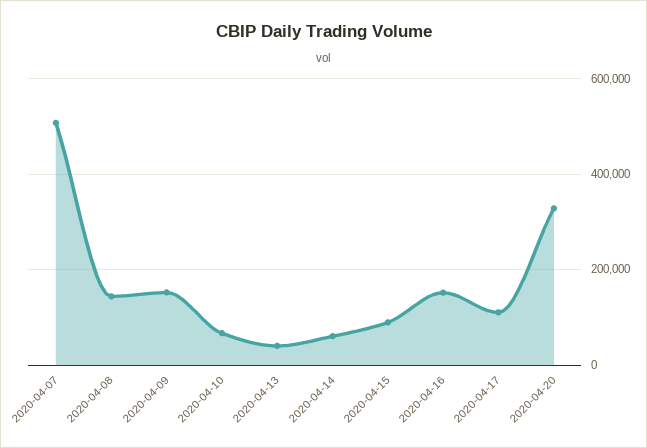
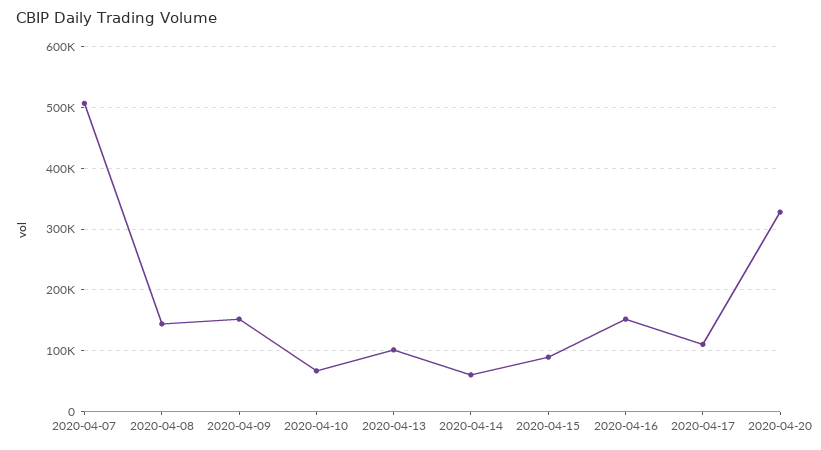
2020-04-13: 40000 -> 100000

